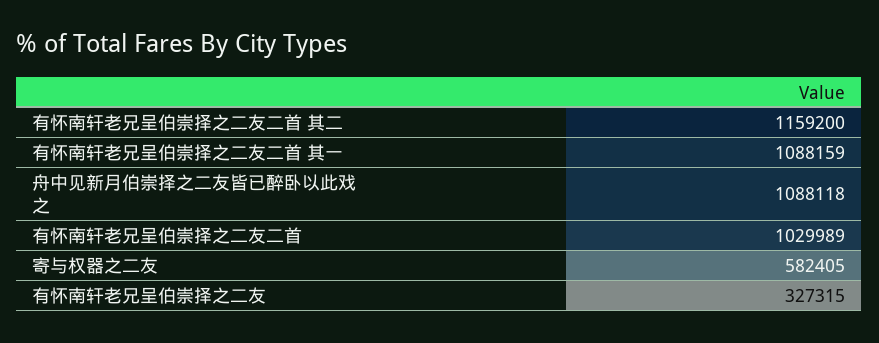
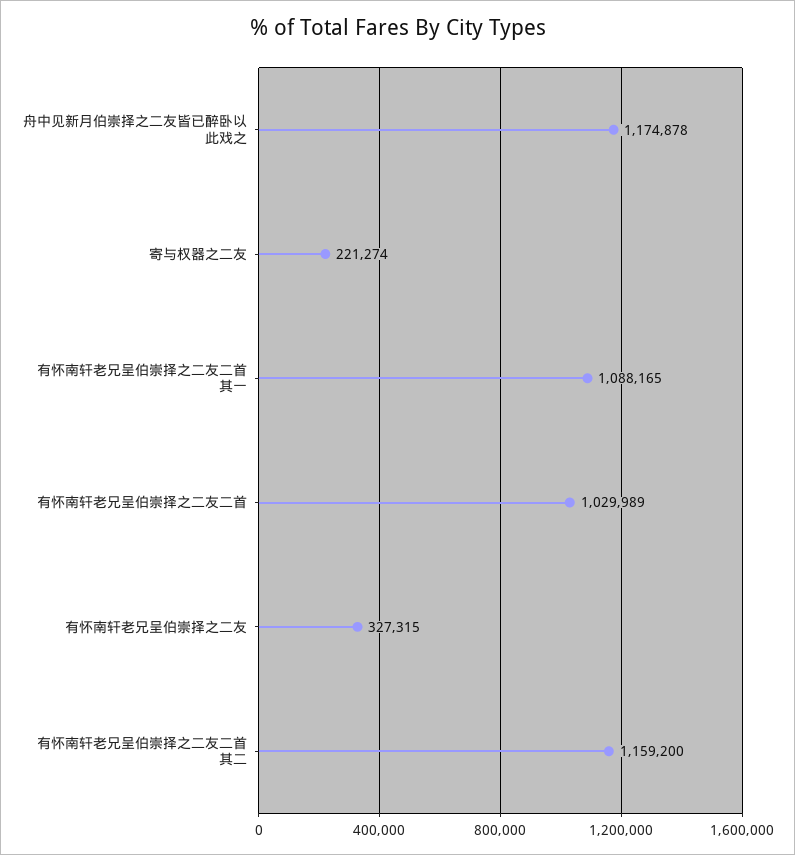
有怀南轩老兄呈伯崇择之二友二首 其一: 1088159 -> 1088165
舟中见新月伯崇择之二友皆已醉卧以此戏之: 1088118 -> 1174878
寄与权器之二友: 582405 -> 221274

